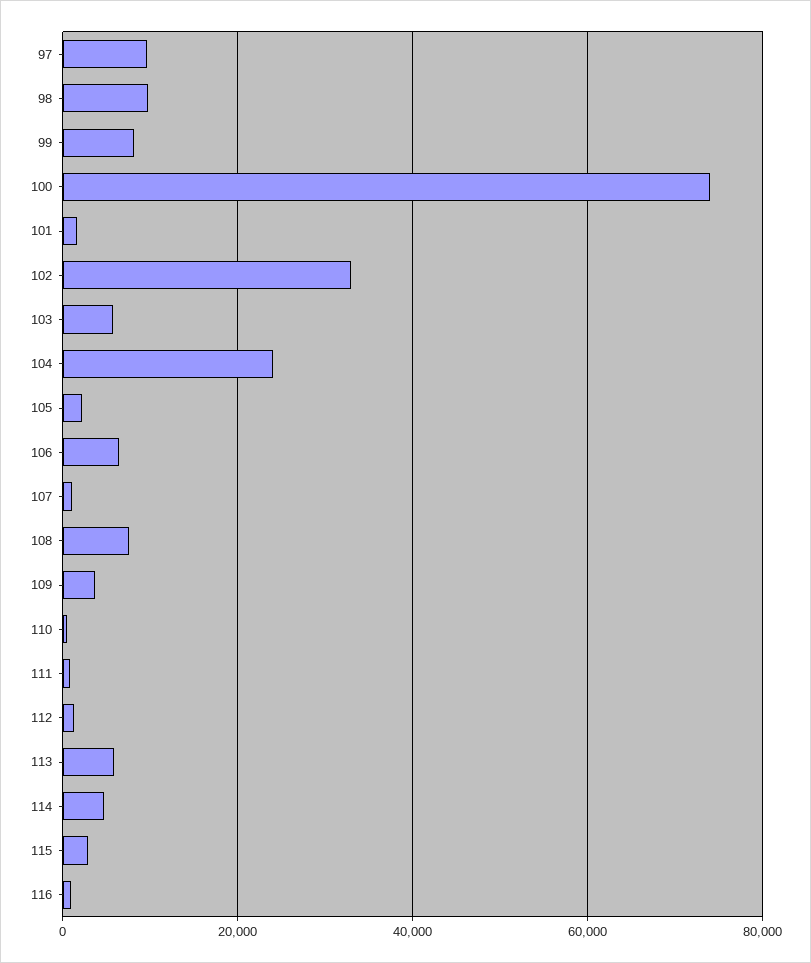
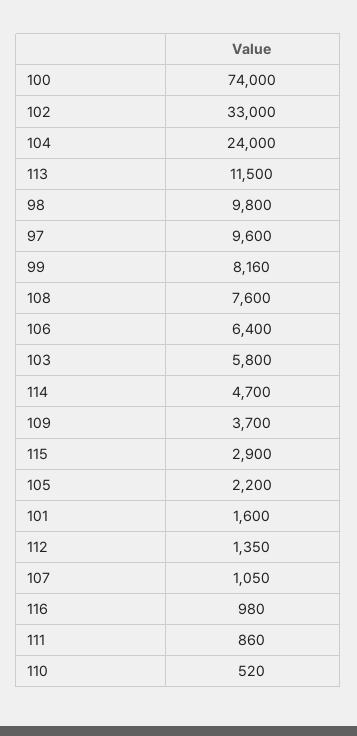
113: 6000 -> 11500

